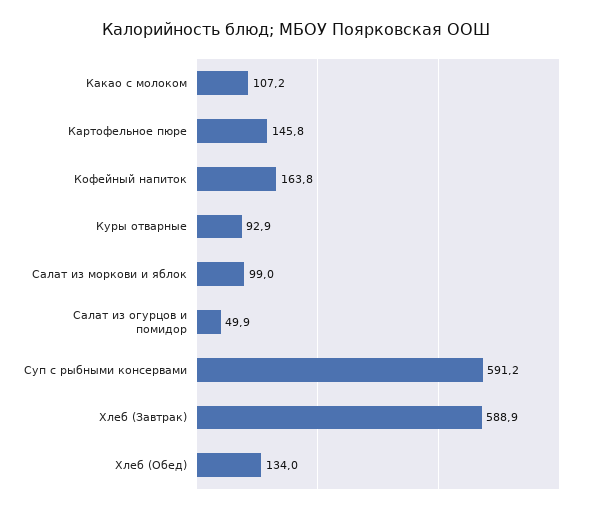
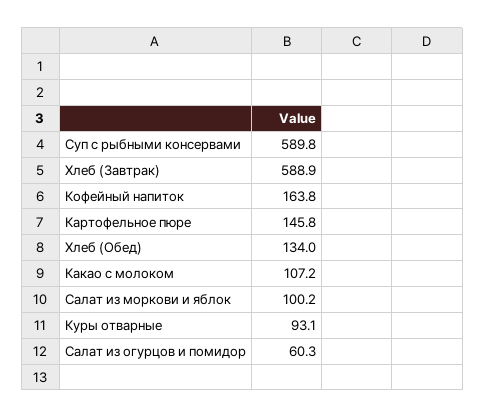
Куры отварные: 92.9 -> 93.1
Салат из моркови и яблок: 99 -> 100.2
Салат из огурцов и помидор: 49.9 -> 60.3
Суп с рыбными консервами: 591.2 -> 589.8

